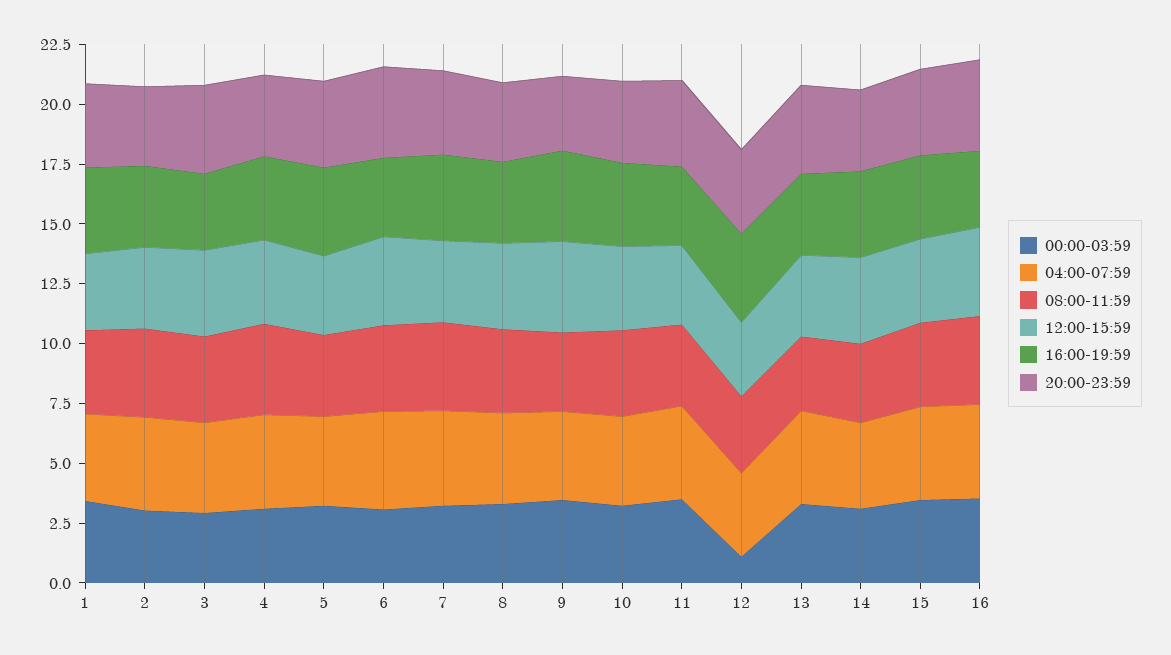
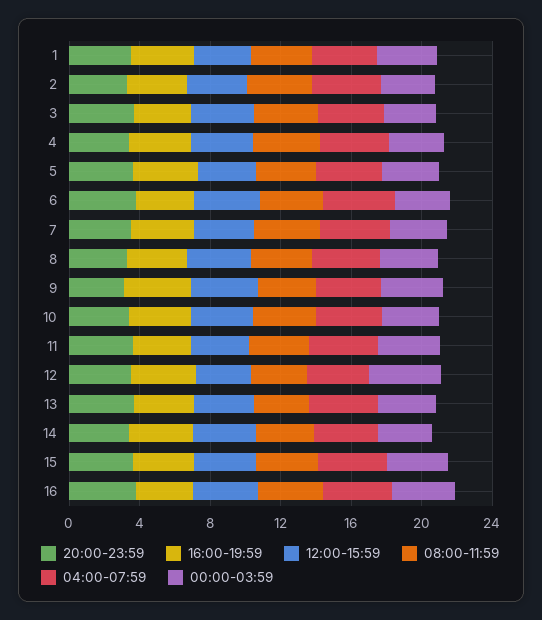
00:00-03:59, 12: 1 -> 4

